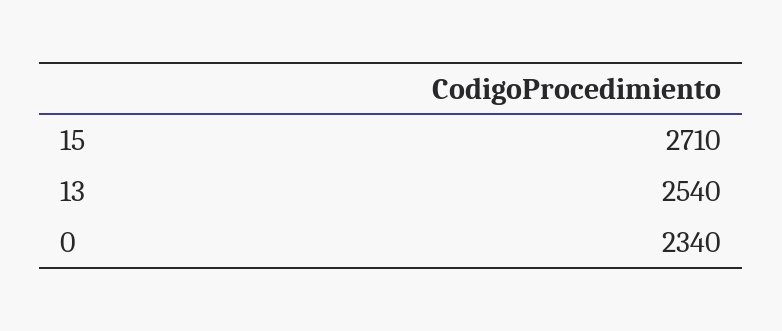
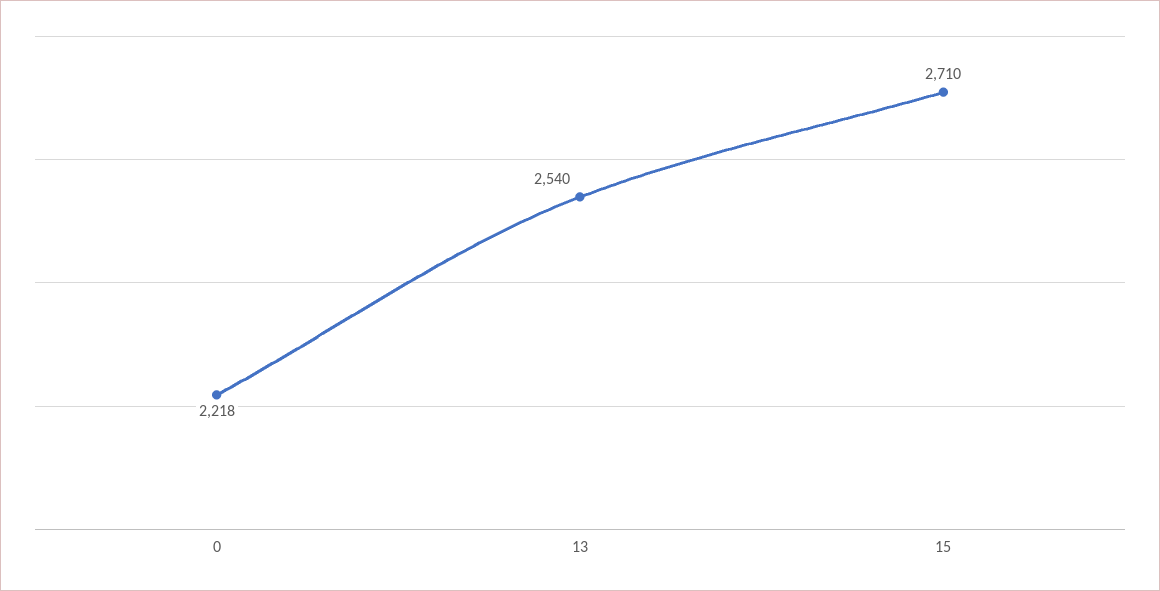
0: 2340 -> 2218

